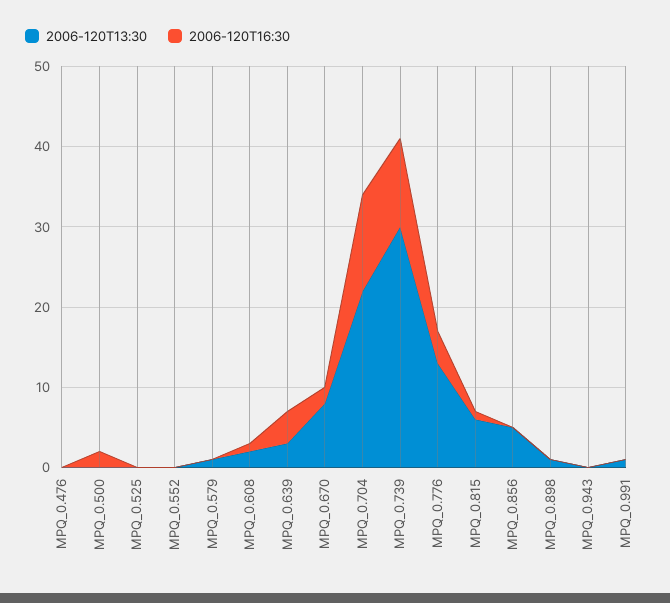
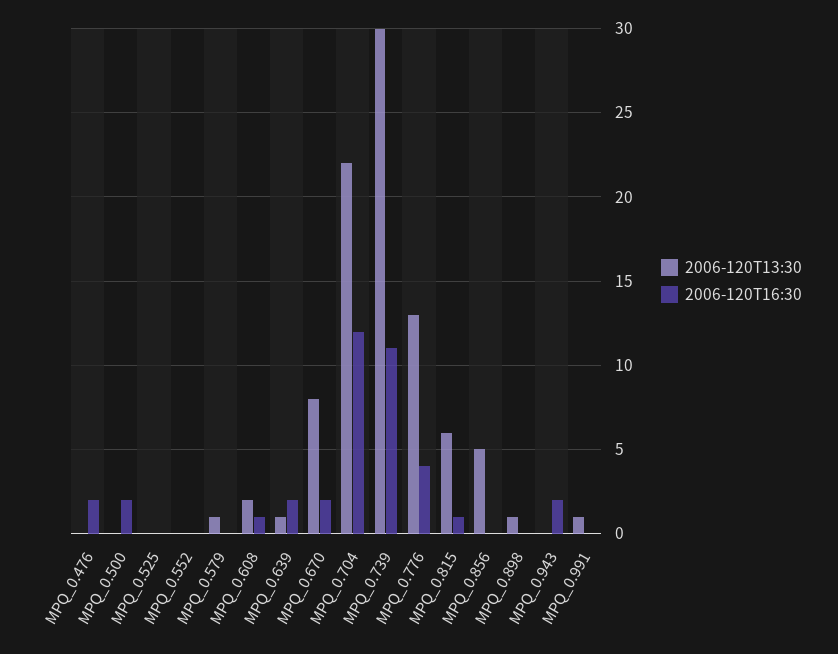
2006-120T16:30, MPQ_0.476: 0 -> 2
2006-120T13:30, MPQ_0.639: 3 -> 1
2006-120T16:30, MPQ_0.639: 4 -> 2
2006-120T16:30, MPQ_0.943: 0 -> 2

